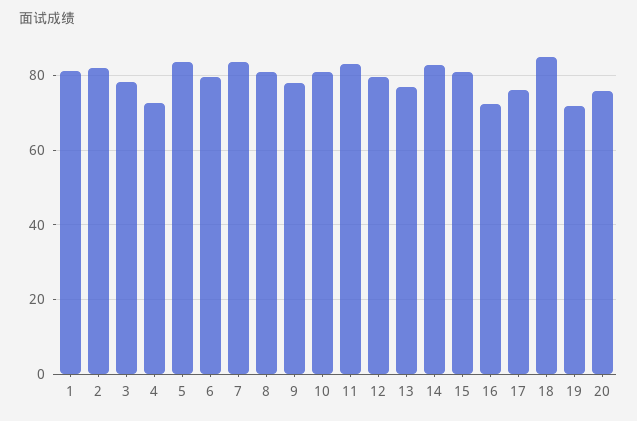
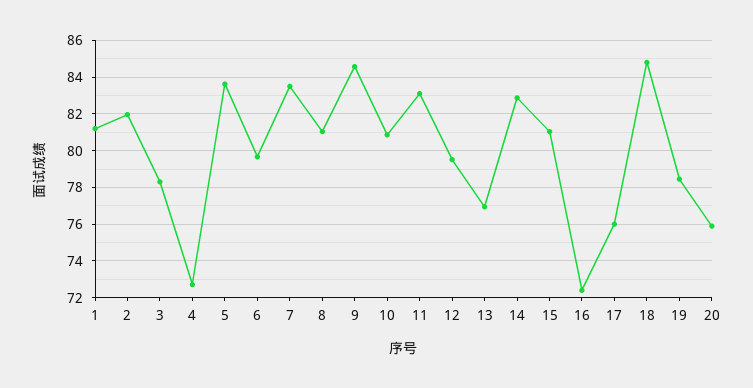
9: 78 -> 84.5
19: 72 -> 78.5

